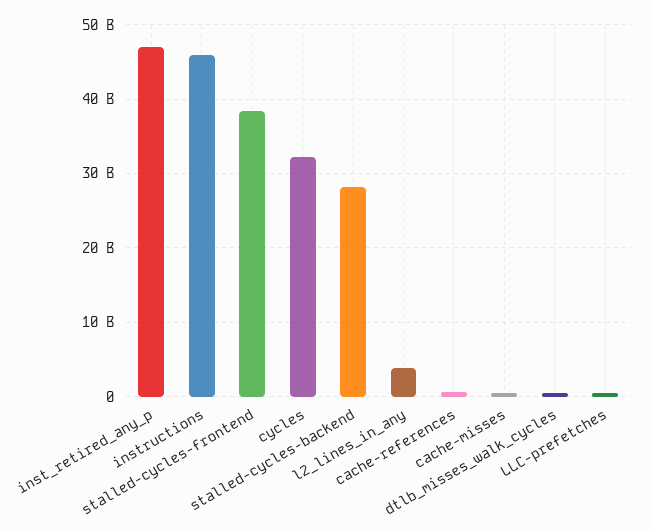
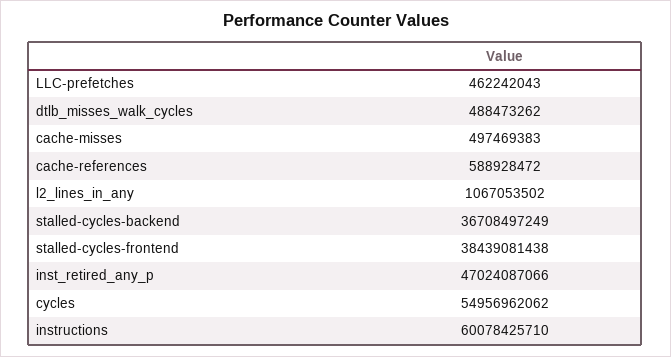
instructions: 46000000000 -> 60078425710
cycles: 32000000000 -> 54956962062
stalled-cycles-backend: 28000000000 -> 36708497249
l2_lines_in_any: 4000000000 -> 1067053502

